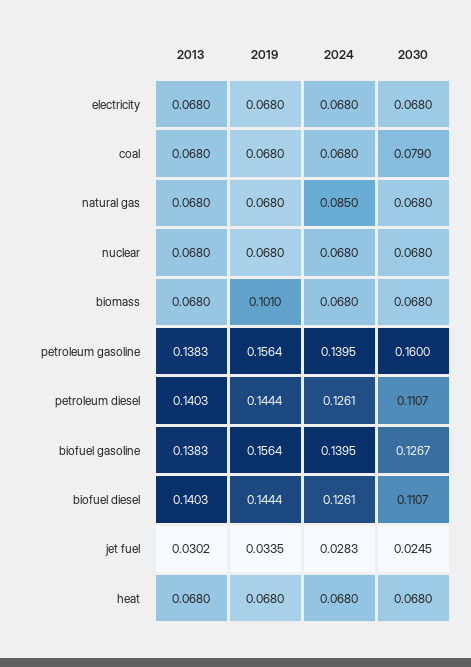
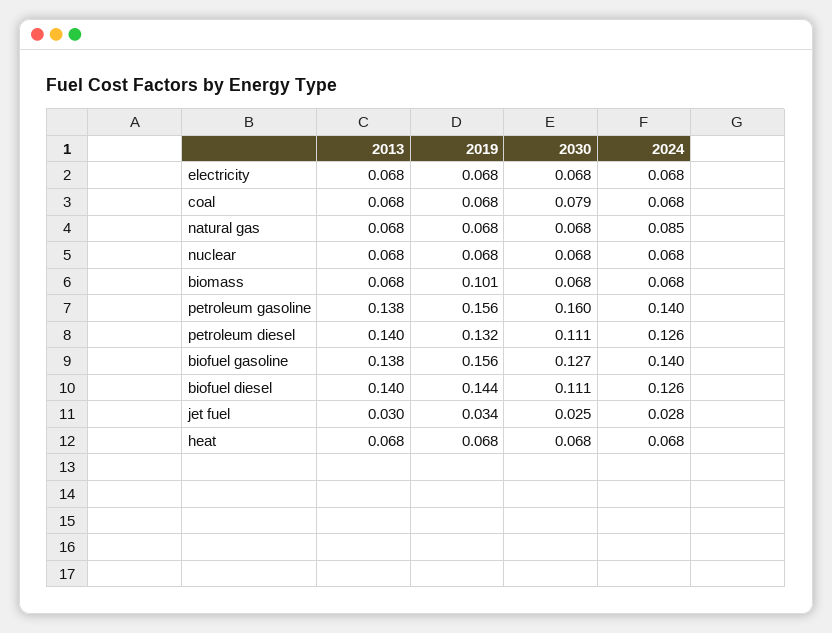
2019, petroleum diesel: 0.1444 -> 0.132

